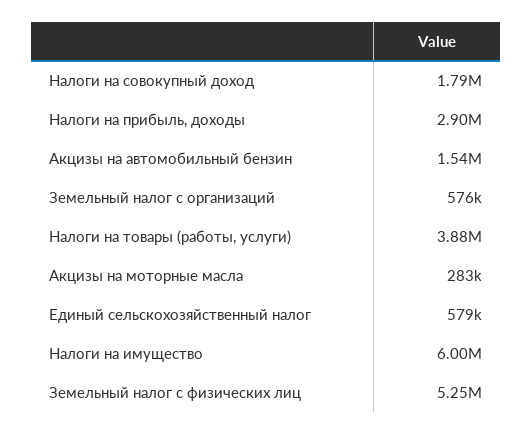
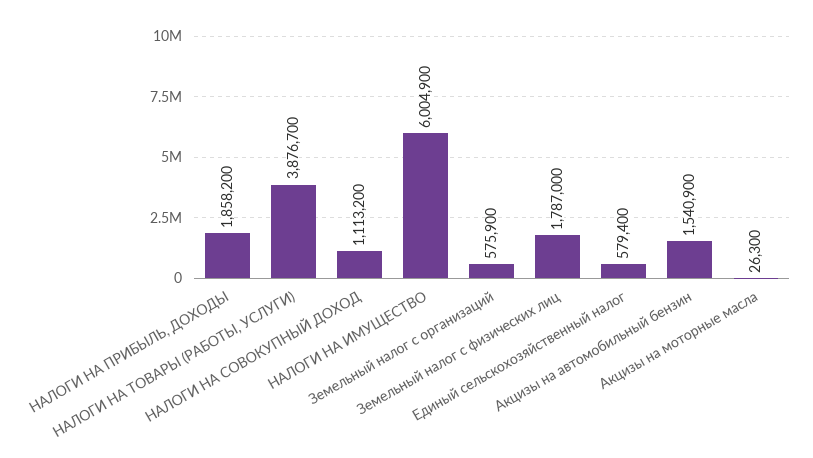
Налоги на совокупный доход: 1790000 -> 1113200
Налоги на прибыль, доходы: 2900000 -> 1858200
Акцизы на моторные масла: 283000 -> 26300
Земельный налог с физических лиц: 5250000 -> 1787000

